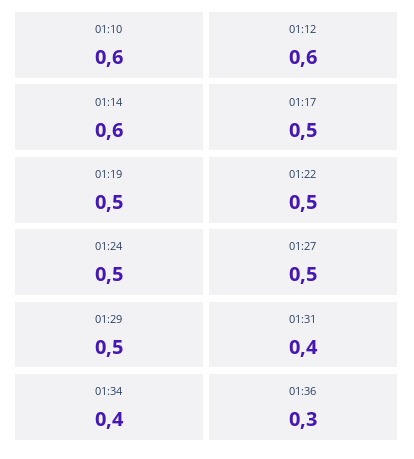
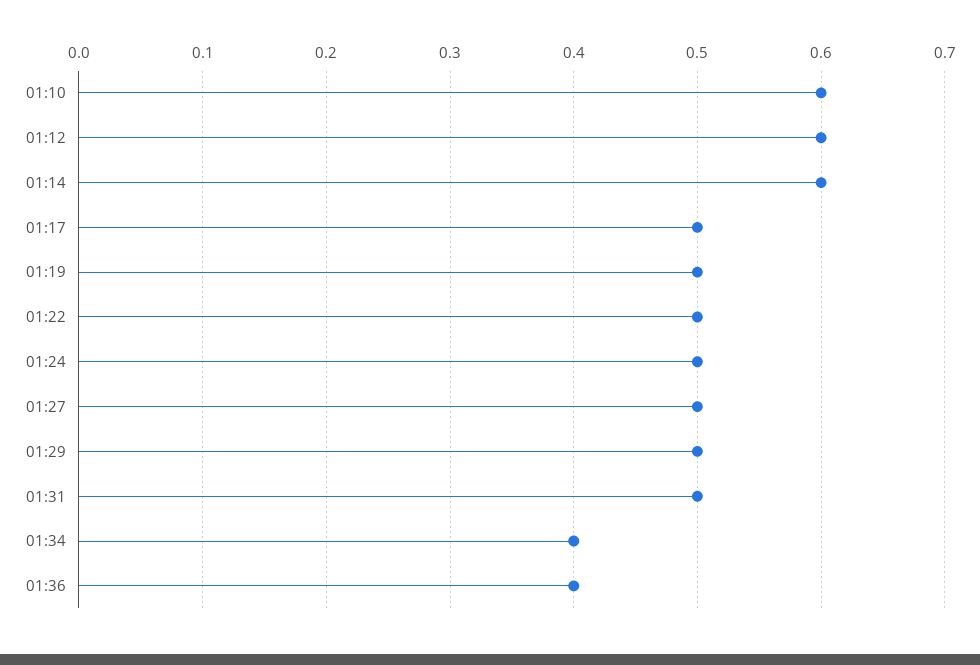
01:31: 0.4 -> 0.5
01:36: 0.3 -> 0.4

